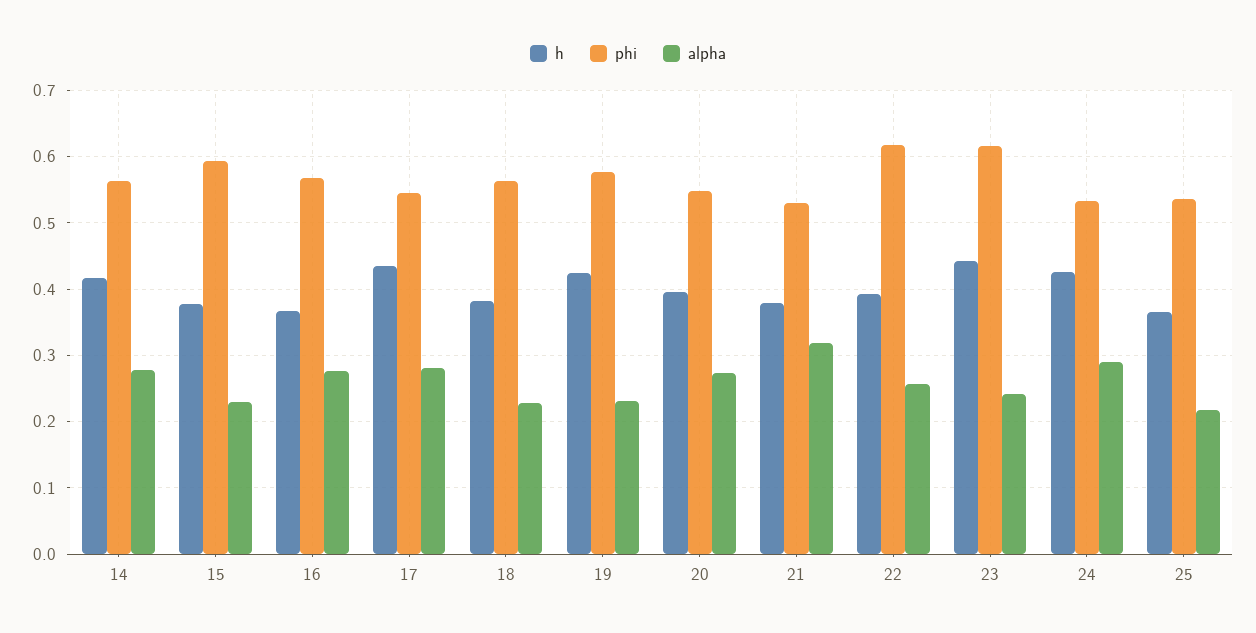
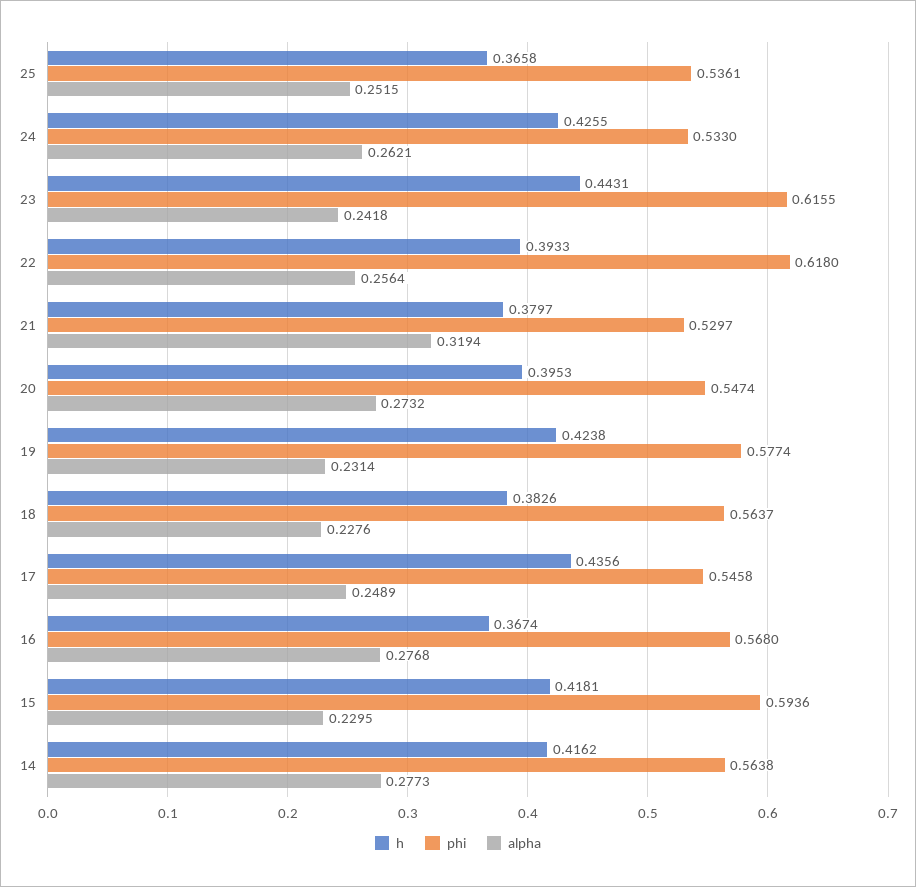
h, 15: 0.38 -> 0.4181
alpha, 17: 0.28 -> 0.2489
alpha, 24: 0.29 -> 0.2621
alpha, 25: 0.22 -> 0.2515

